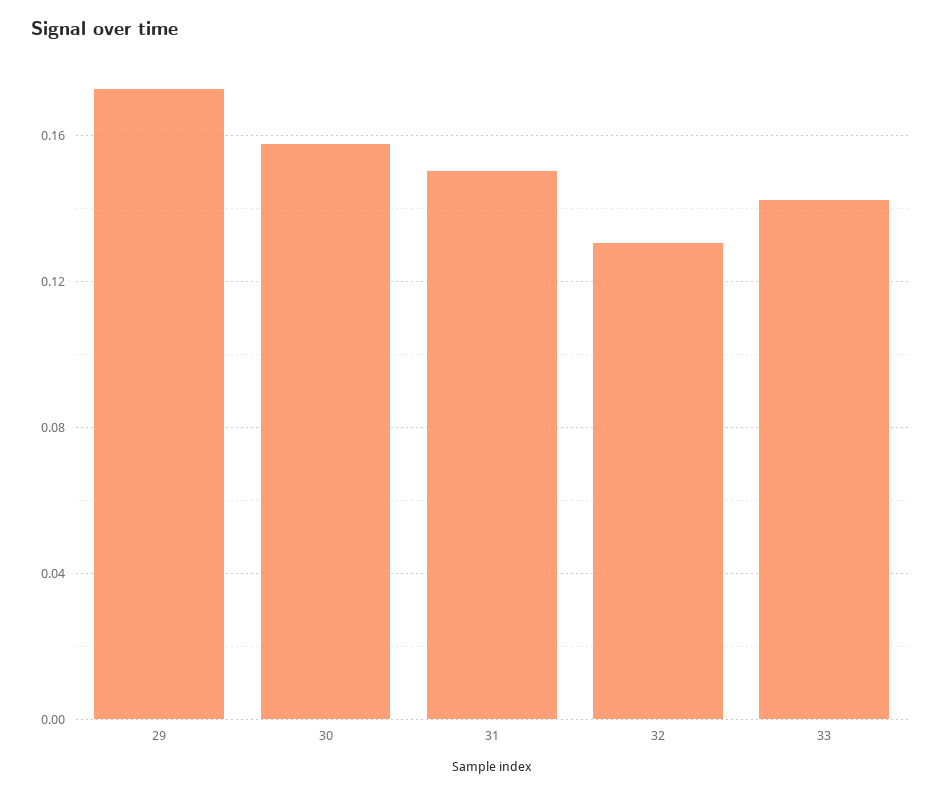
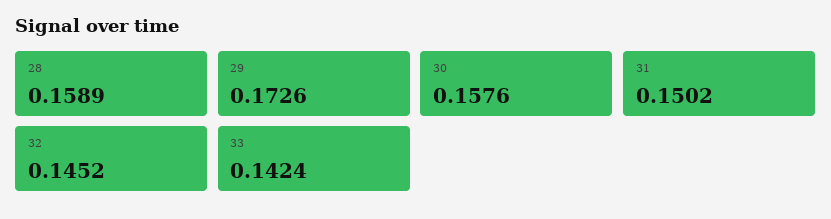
32: 0.13 -> 0.1452
28: none -> 0.1589

